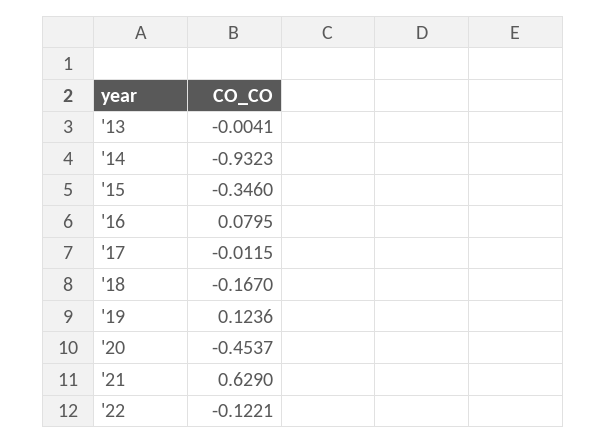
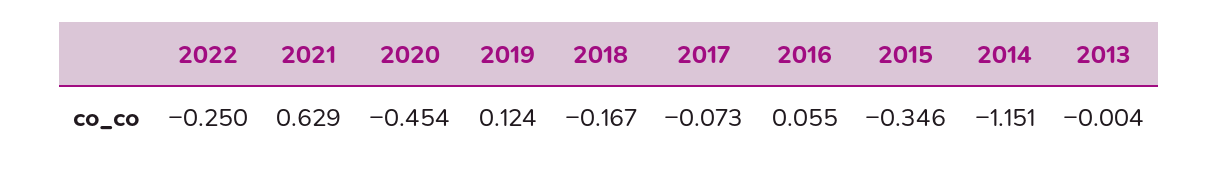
'14: -0.9323 -> -1.151
'16: 0.0795 -> 0.055
'17: -0.0115 -> -0.073
'22: -0.1221 -> -0.25

